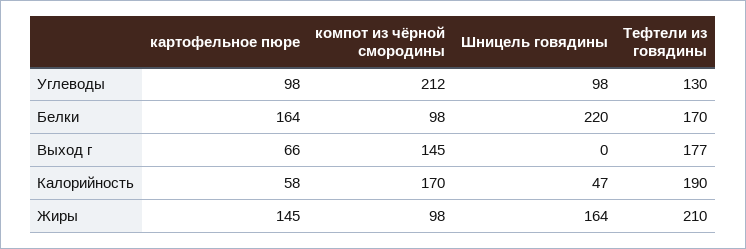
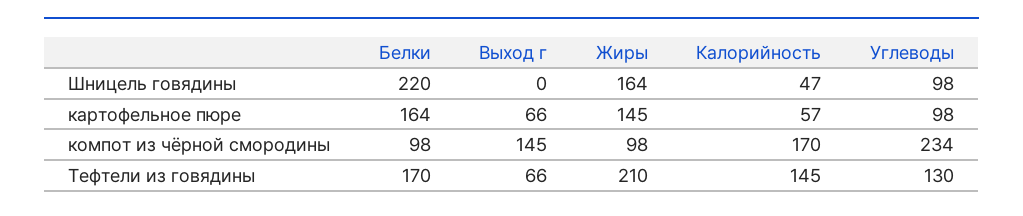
компот из чёрной смородины, Углеводы: 212 -> 234
Тефтели из говядины, Выход г: 177 -> 66
картофельное пюре, Калорийность: 58 -> 57
Тефтели из говядины, Калорийность: 190 -> 145

